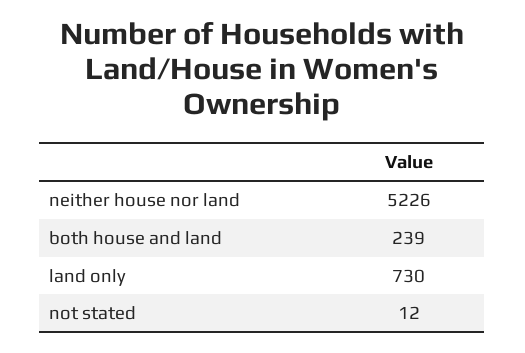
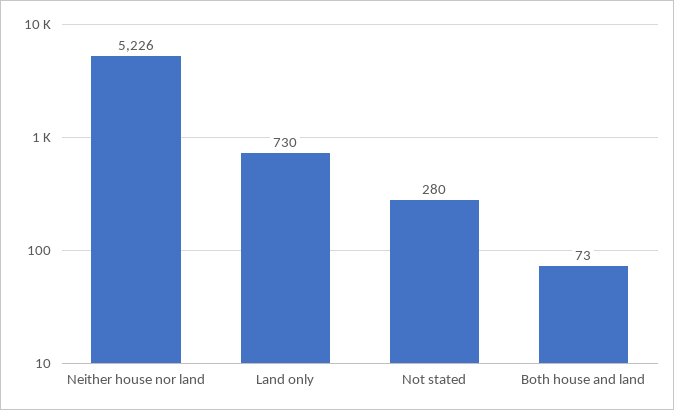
both house and land: 239 -> 73
not stated: 12 -> 280

